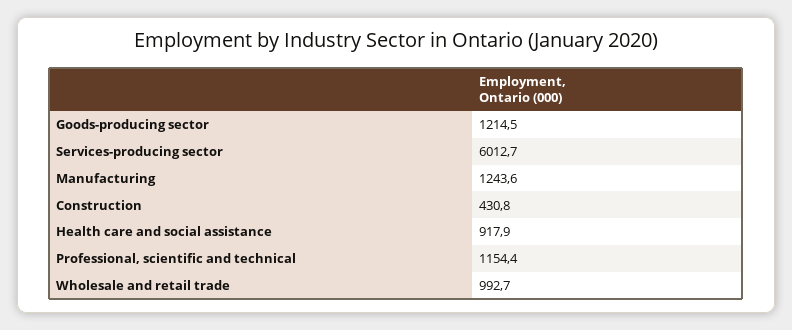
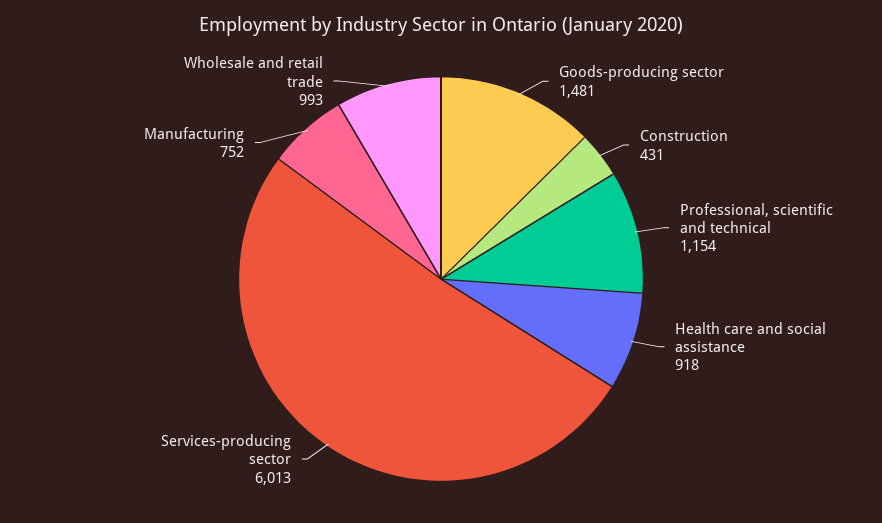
Goods-producing sector: 1214.5 -> 1481
Manufacturing: 1243.6 -> 752

